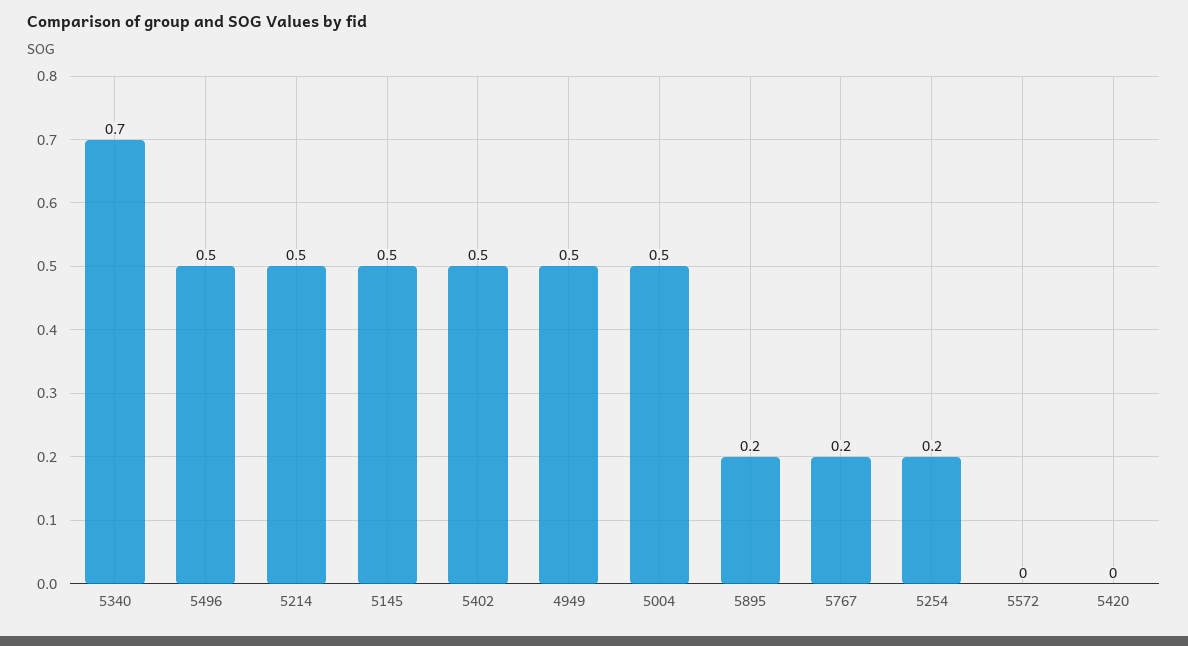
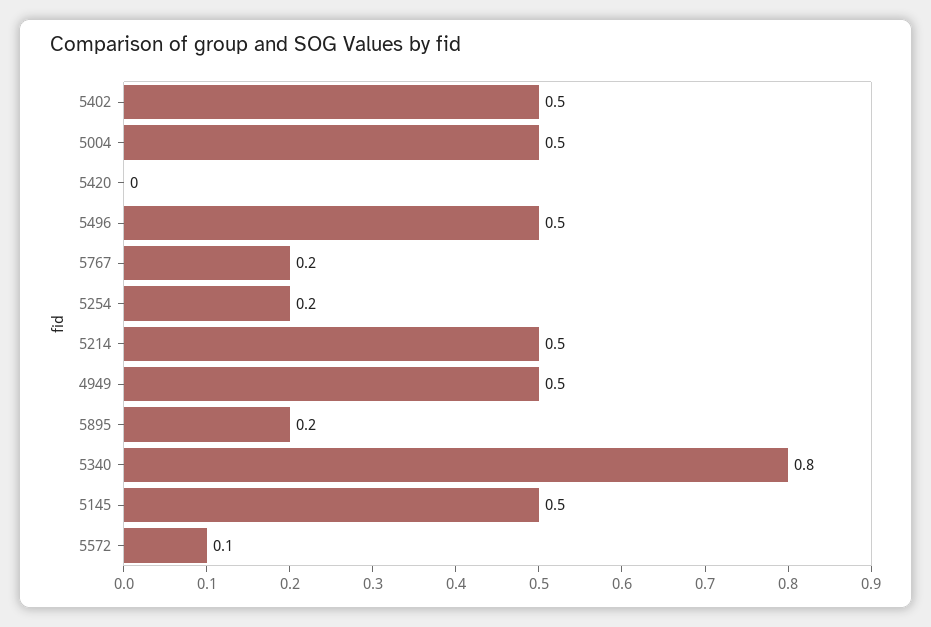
5340: 0.7 -> 0.8
5572: 0 -> 0.1

